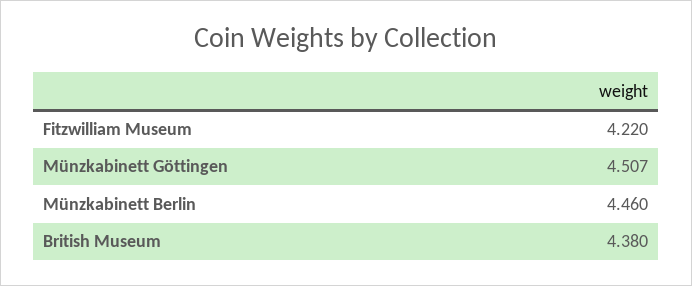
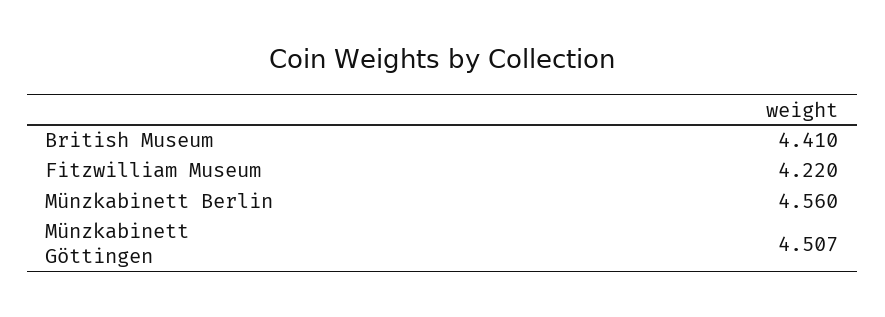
Münzkabinett Berlin: 4.46 -> 4.56
British Museum: 4.38 -> 4.41

